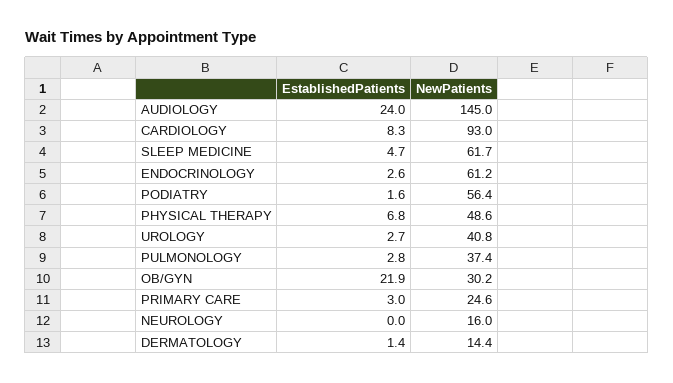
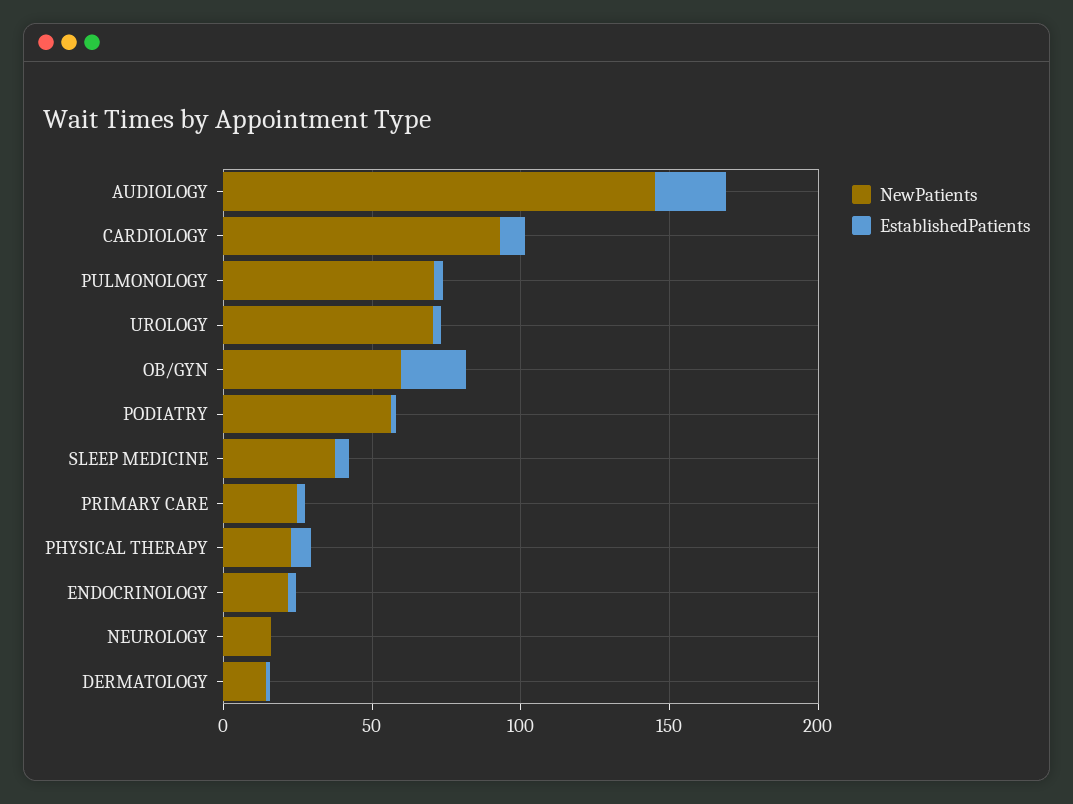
NewPatients, SLEEP MEDICINE: 61.7 -> 40
NewPatients, ENDOCRINOLOGY: 61.2 -> 20
NewPatients, PHYSICAL THERAPY: 48.6 -> 20
NewPatients, UROLOGY: 40.8 -> 70
NewPatients, PULMONOLOGY: 37.4 -> 70
NewPatients, OB/GYN: 30.2 -> 60

